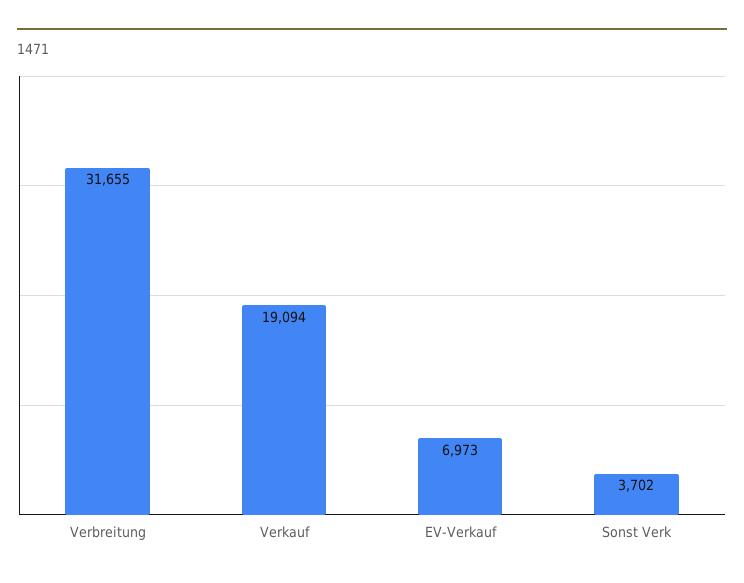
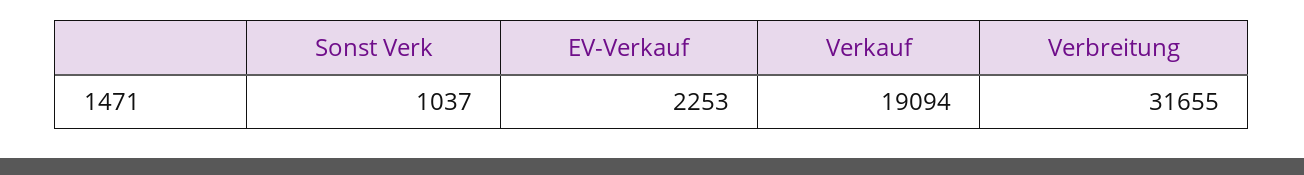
EV-Verkauf: 6973 -> 2253
Sonst Verk: 3702 -> 1037

